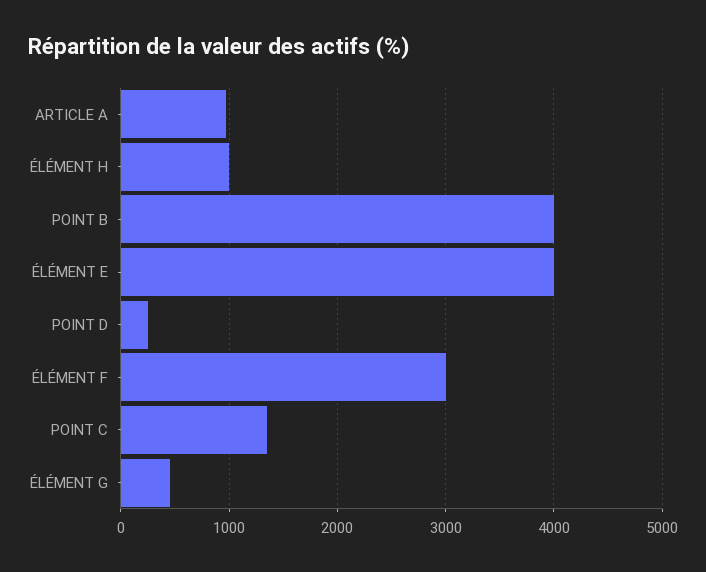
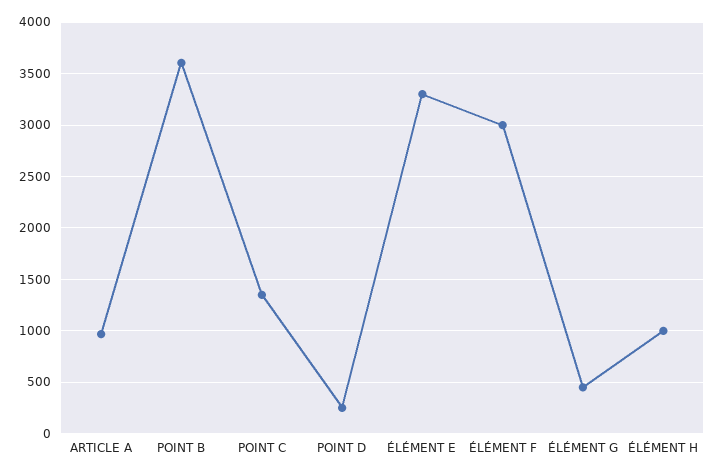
POINT B: 4000 -> 3600
ÉLÉMENT E: 4000 -> 3300

